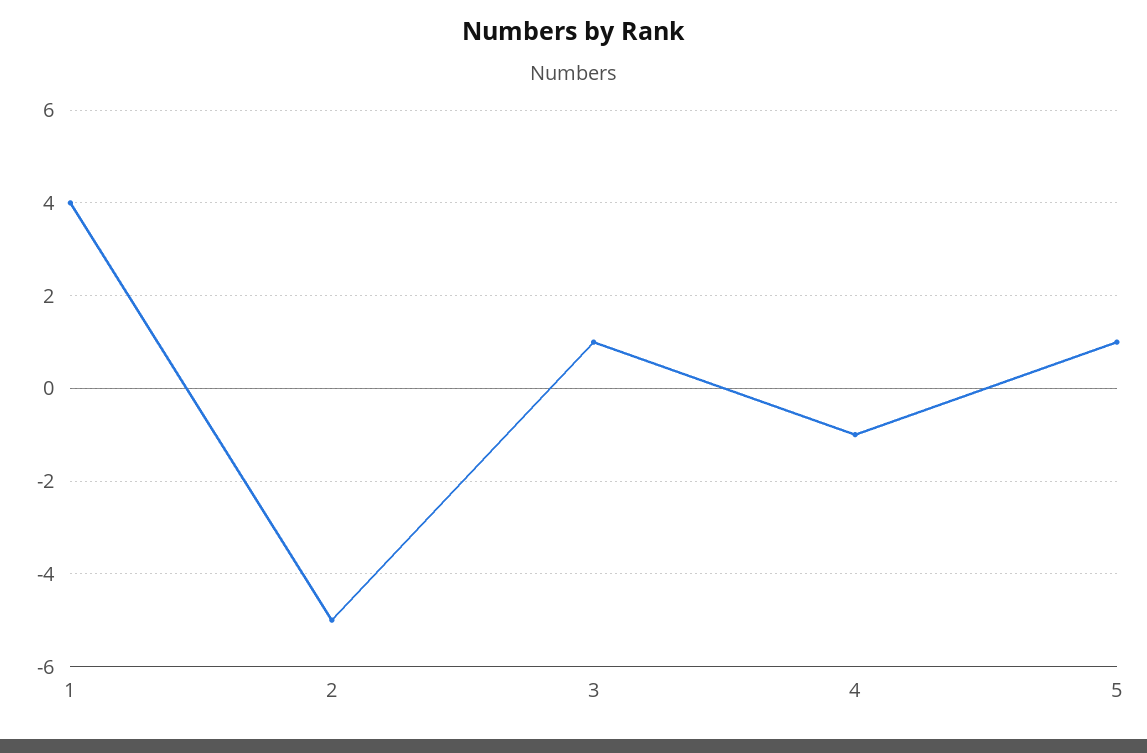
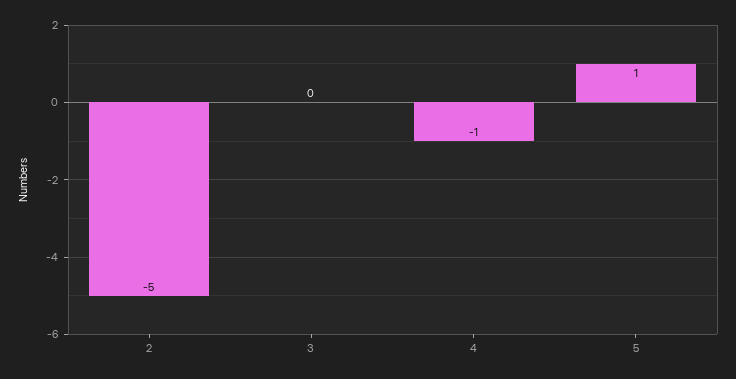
1: 4 -> none
3: 1 -> 0

